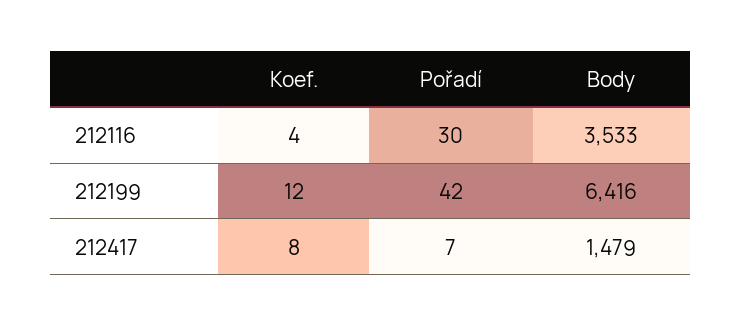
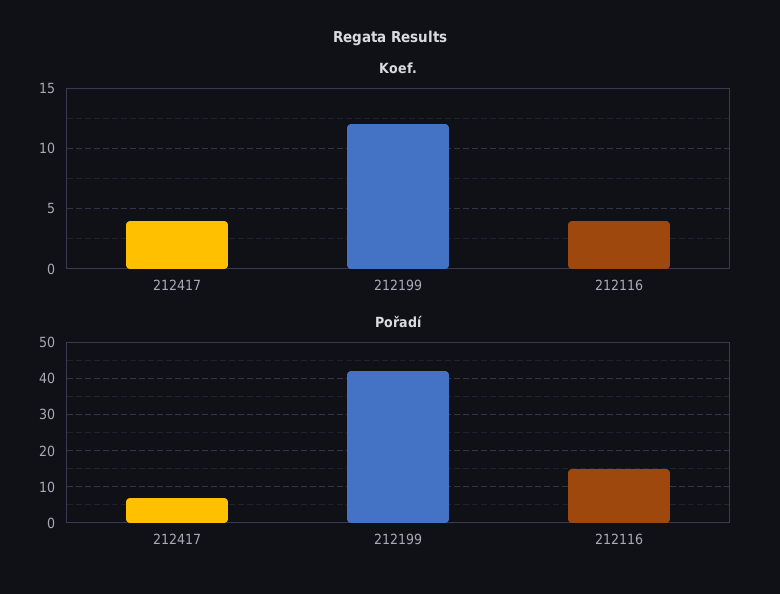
Pořadí, 212116: 30 -> 15
Body, 212116: 3533 -> none
Body, 212199: 6416 -> none
Koef., 212417: 8 -> 4
Body, 212417: 1479 -> none

